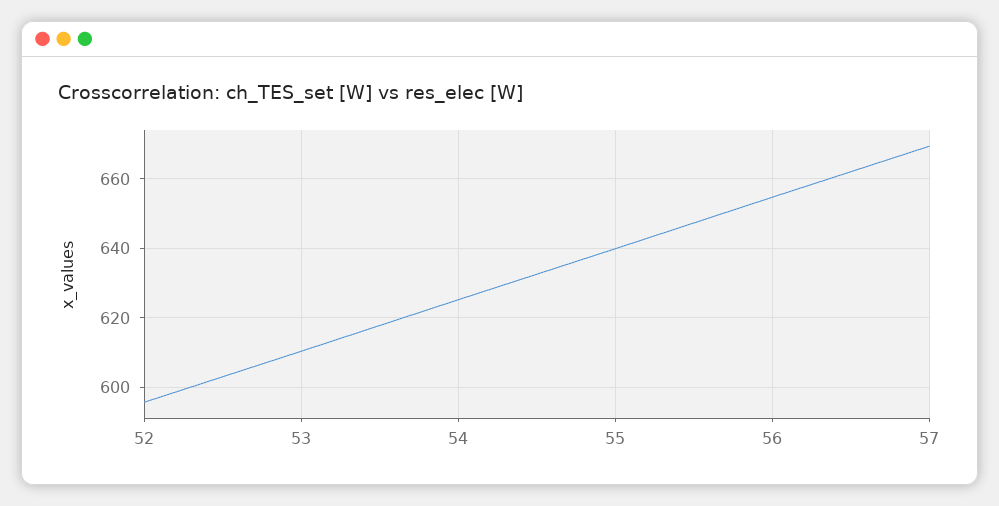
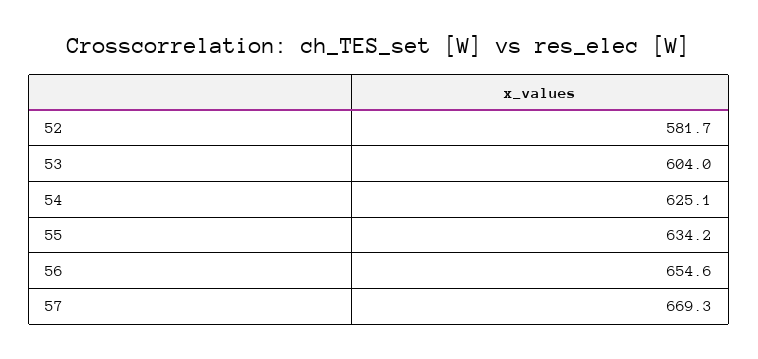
52: 596 -> 581.7
53: 610 -> 604
55: 640 -> 634.2

